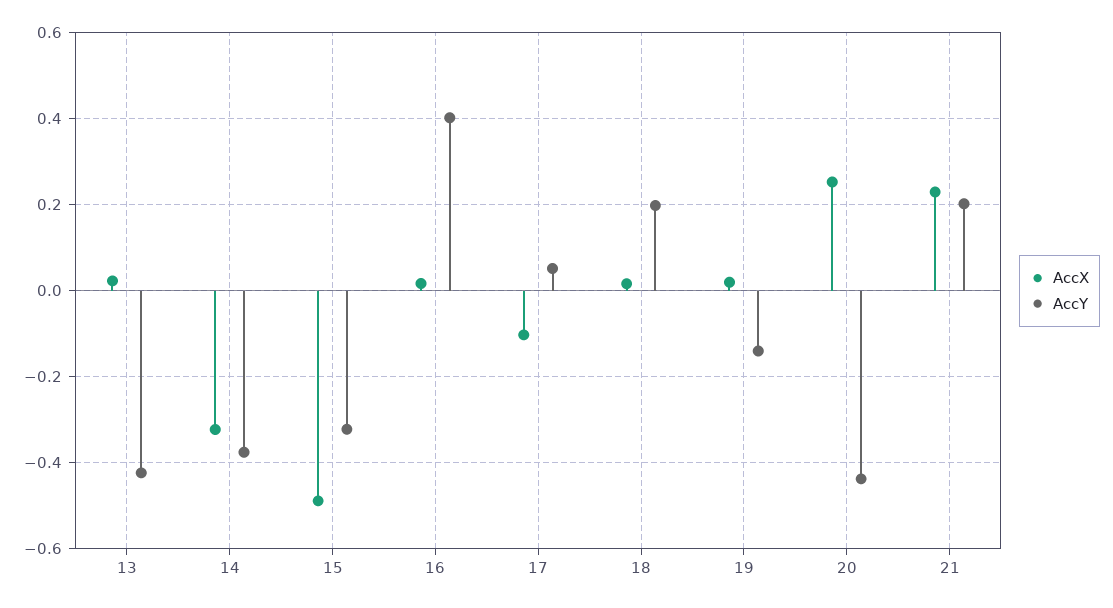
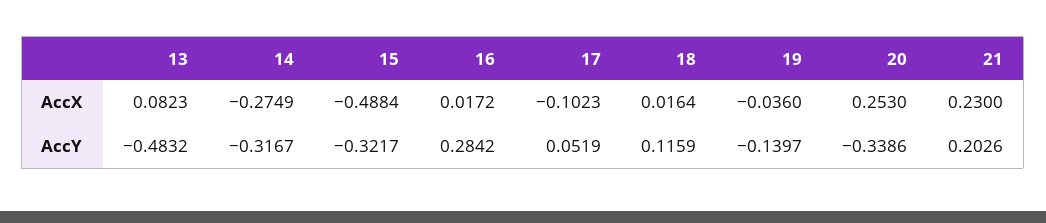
AccX, 13: 0.02 -> 0.0823
AccY, 13: -0.42 -> -0.4832
AccX, 14: -0.32 -> -0.2749
AccY, 14: -0.38 -> -0.3167
AccY, 16: 0.4 -> 0.2842
AccY, 18: 0.2 -> 0.1159
AccX, 19: 0.02 -> -0.036
AccY, 20: -0.44 -> -0.3386

